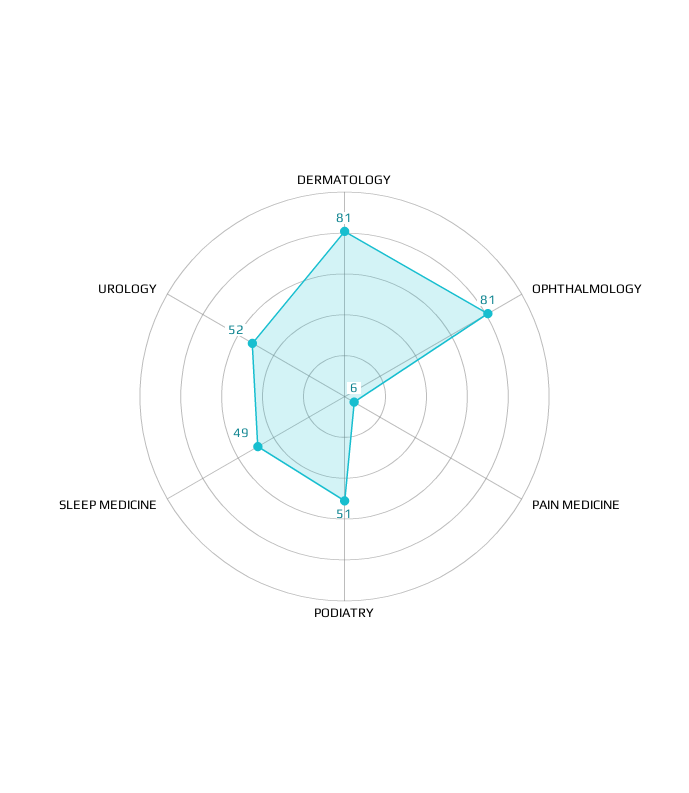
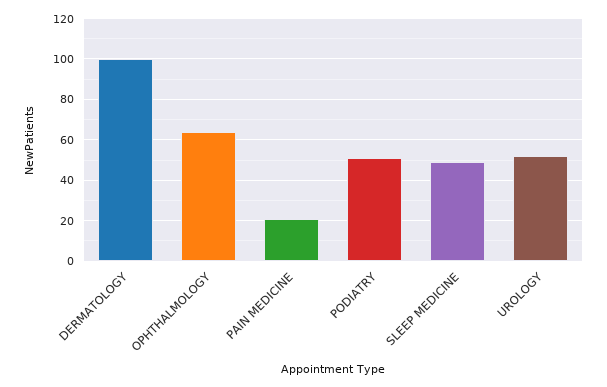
DERMATOLOGY: 81 -> 100
OPHTHALMOLOGY: 81 -> 65
PAIN MEDICINE: 6 -> 20

